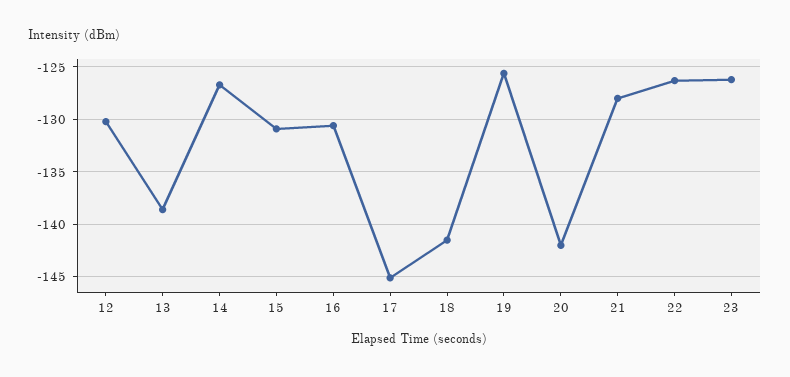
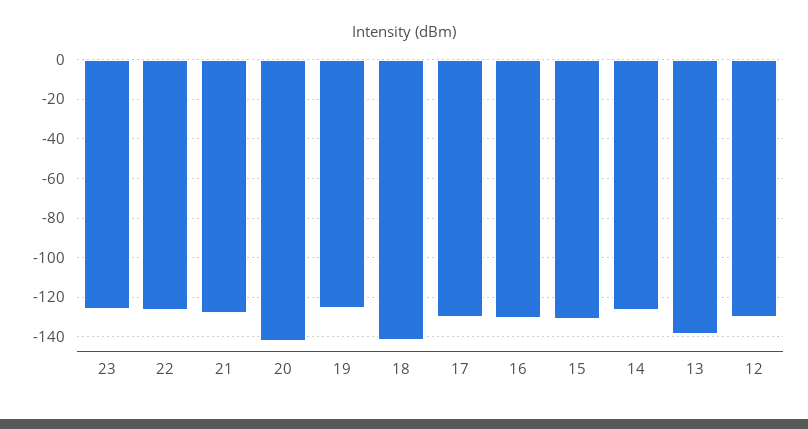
17: -145 -> -130

